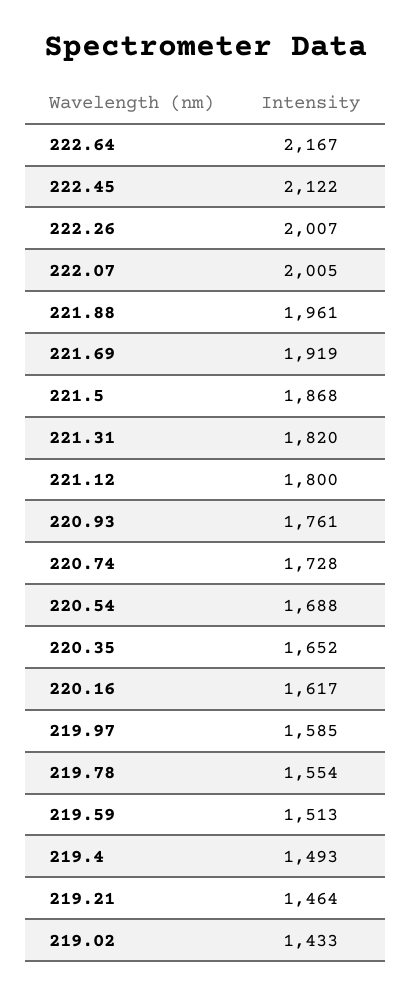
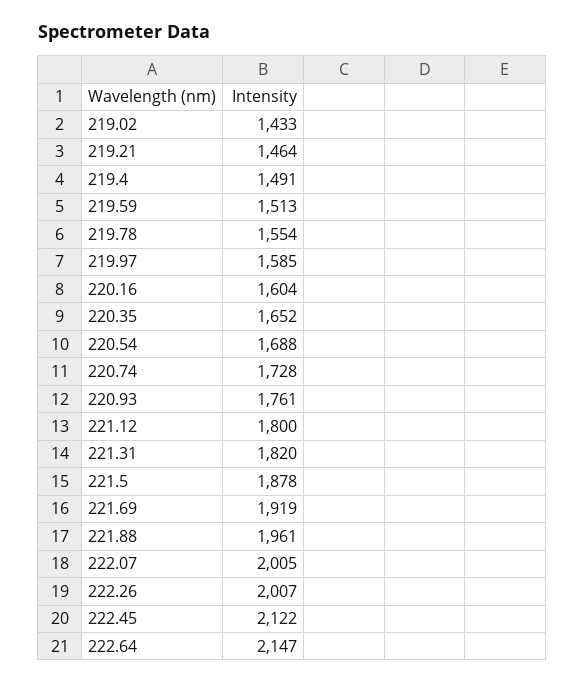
222.64: 2167 -> 2147
221.5: 1868 -> 1878
220.16: 1617 -> 1604
219.4: 1493 -> 1491

